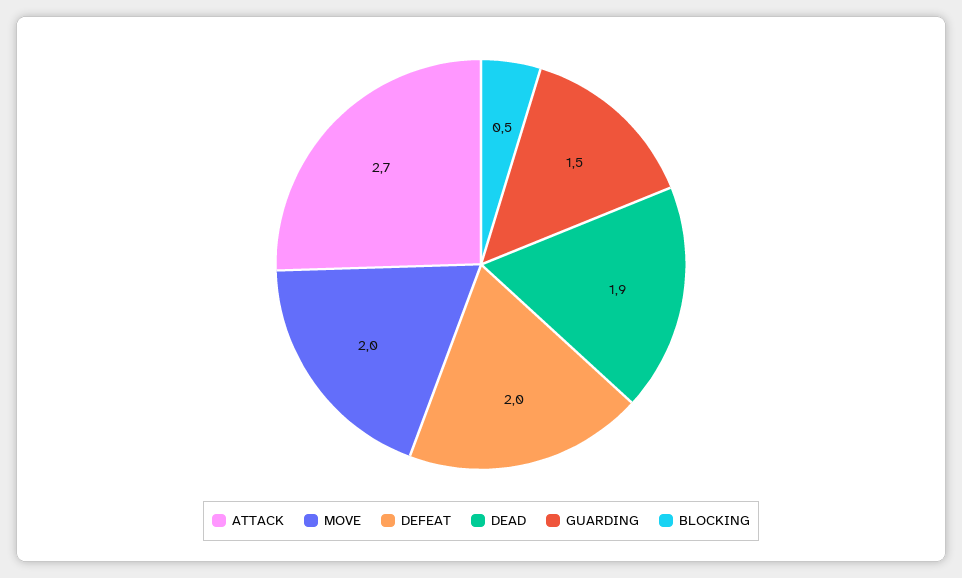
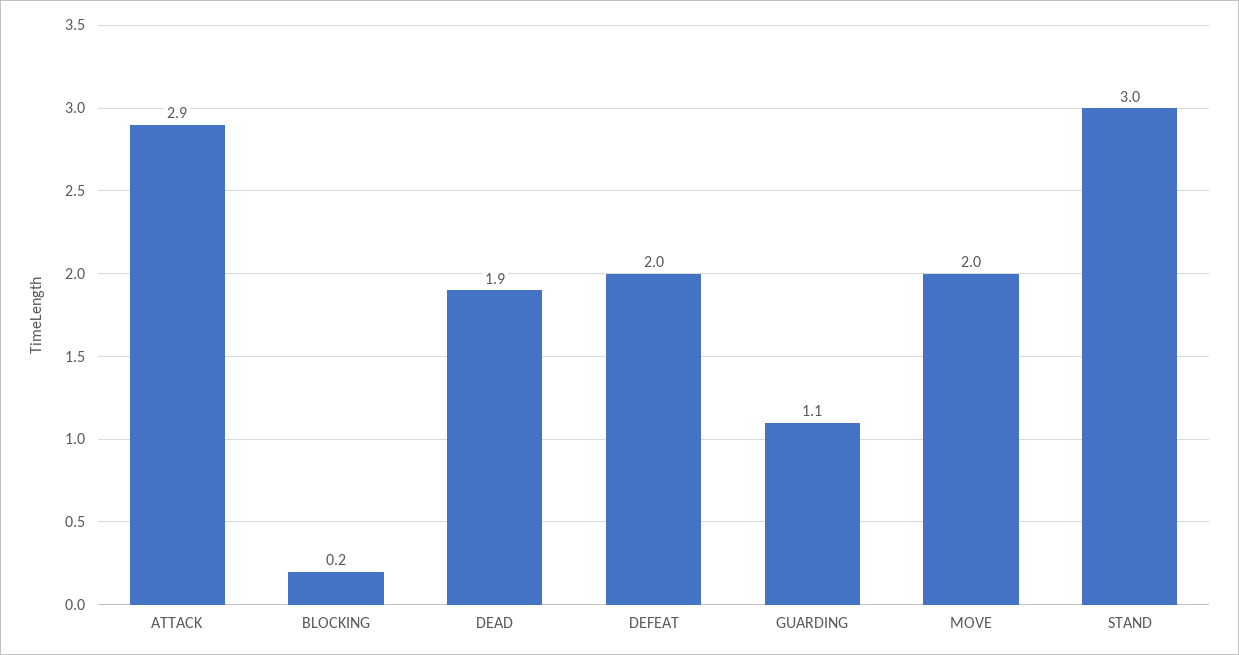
ATTACK: 2.7 -> 2.9
GUARDING: 1.5 -> 1.1
BLOCKING: 0.5 -> 0.2
STAND: none -> 3

